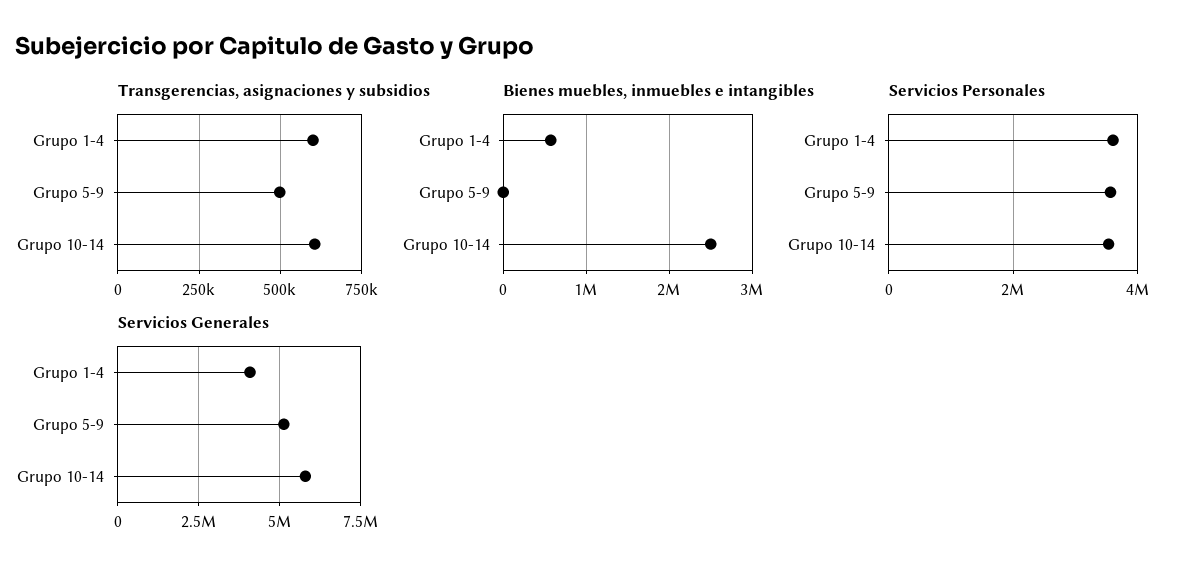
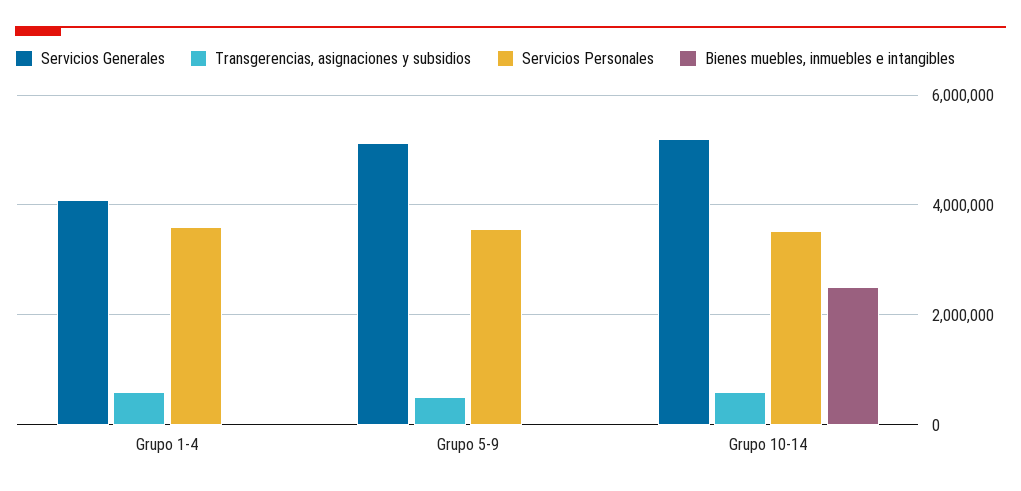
Bienes muebles, inmuebles e intangibles, Grupo 1-4: 600000 -> 0
Servicios Generales, Grupo 10-14: 5750000 -> 5200000

